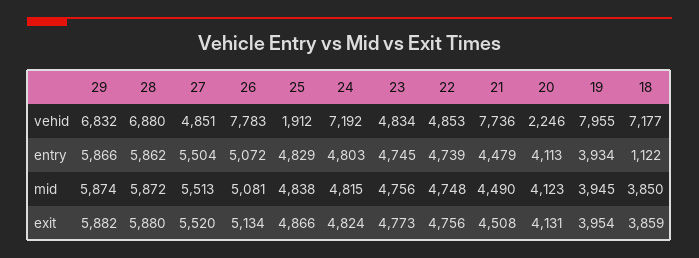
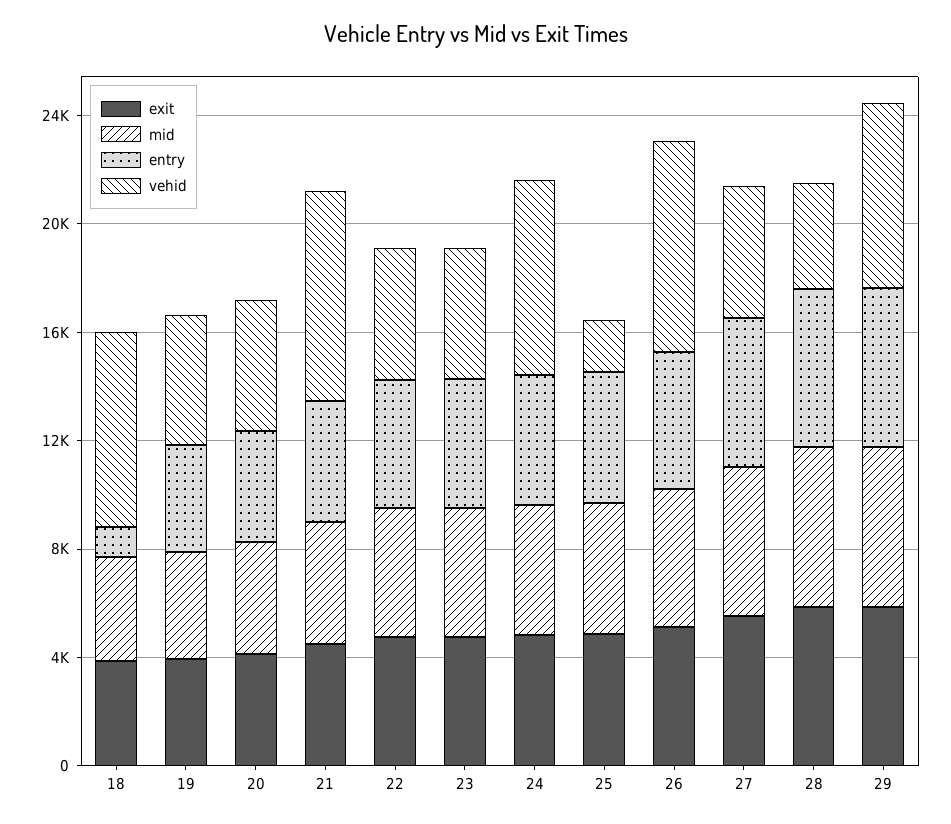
vehid, 28: 6880 -> 4000
vehid, 20: 2246 -> 5000
vehid, 19: 7955 -> 5000

